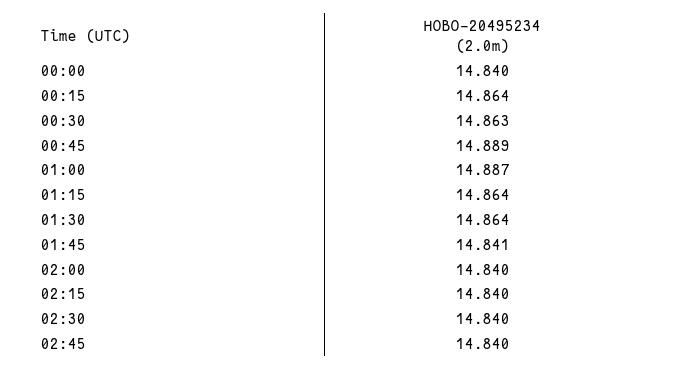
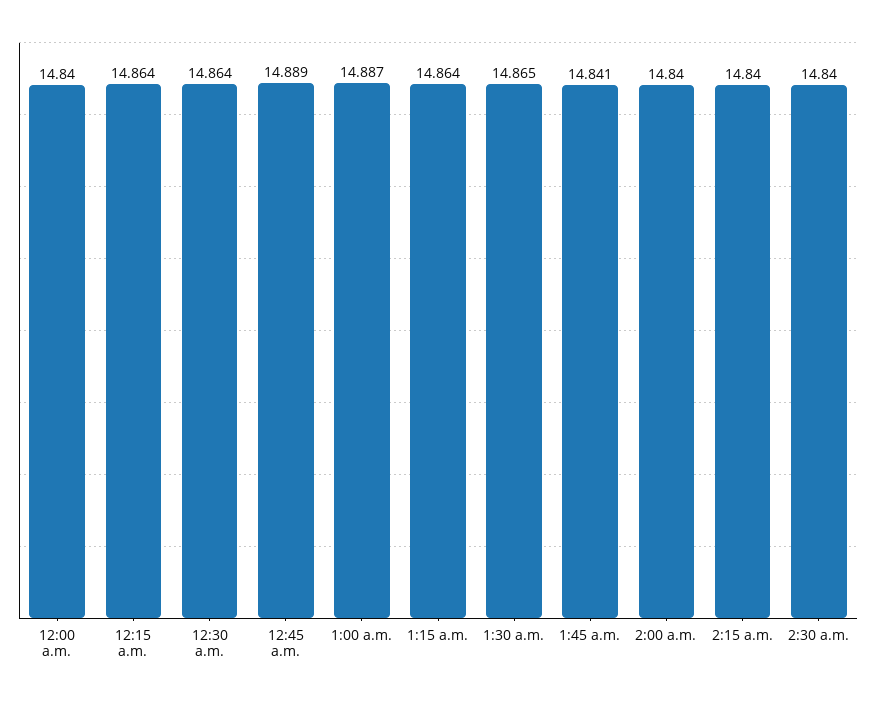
00:30: 14.863 -> 14.864
01:30: 14.864 -> 14.865
02:45: 14.84 -> none

